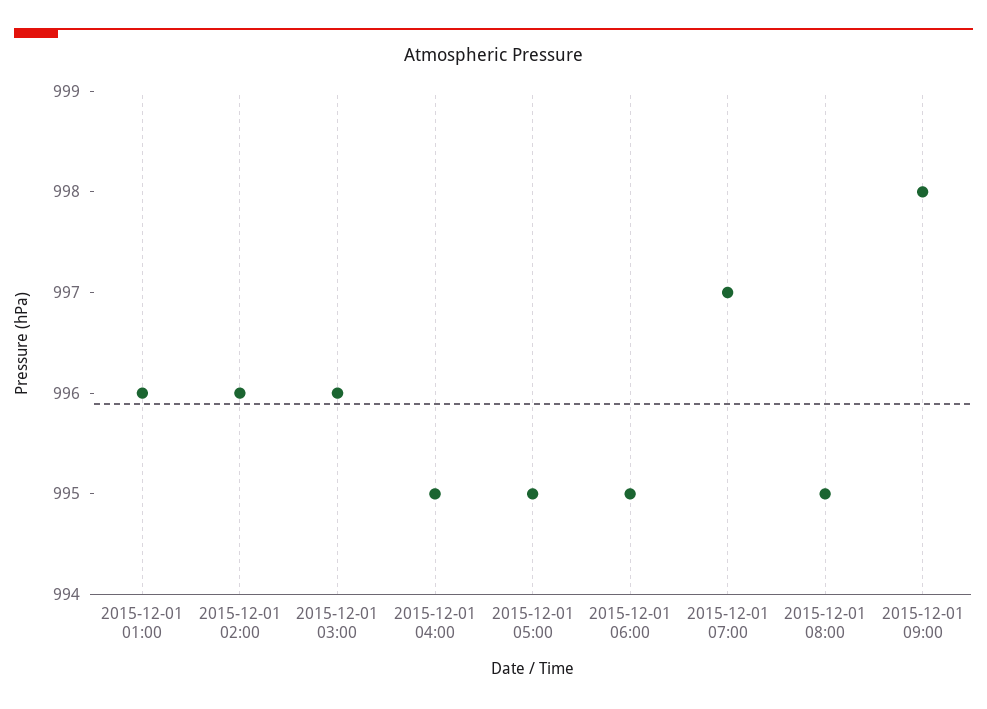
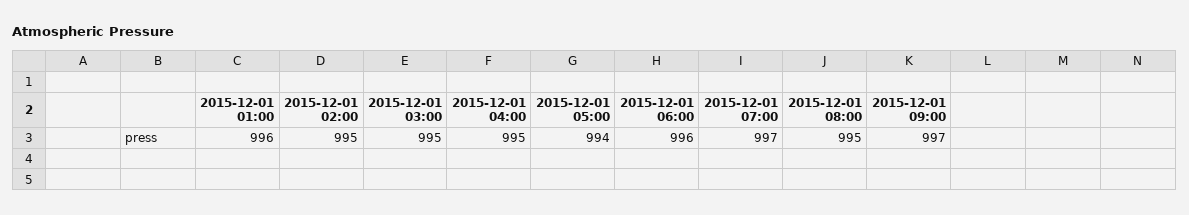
2015-12-01 02:00: 996 -> 995
2015-12-01 03:00: 996 -> 995
2015-12-01 05:00: 995 -> 994
2015-12-01 06:00: 995 -> 996
2015-12-01 09:00: 998 -> 997

